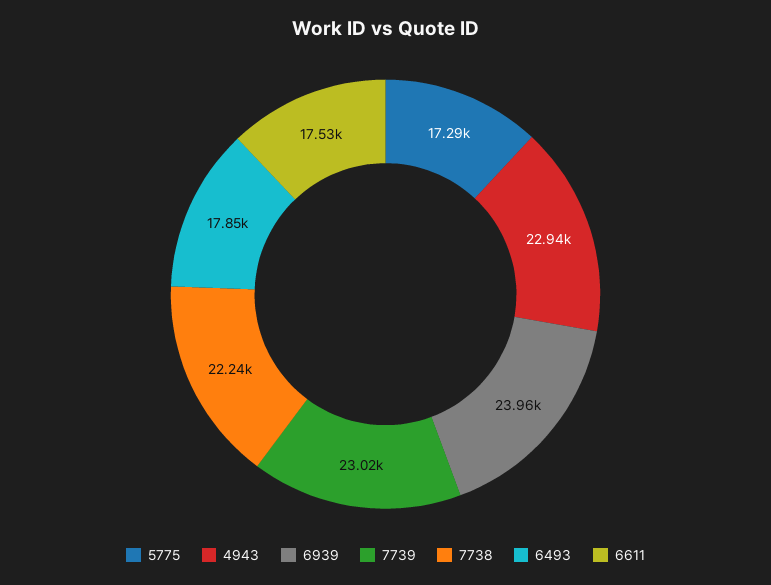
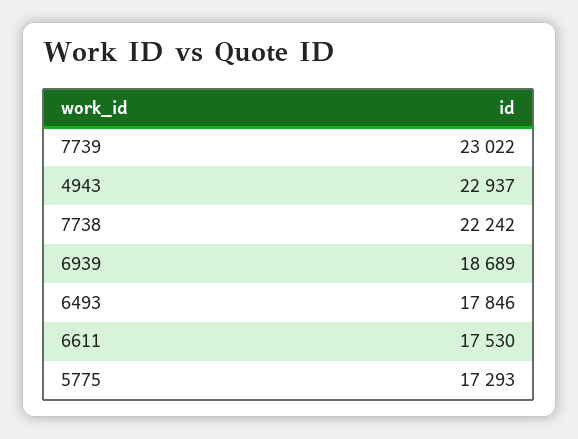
6939: 23960 -> 18689

